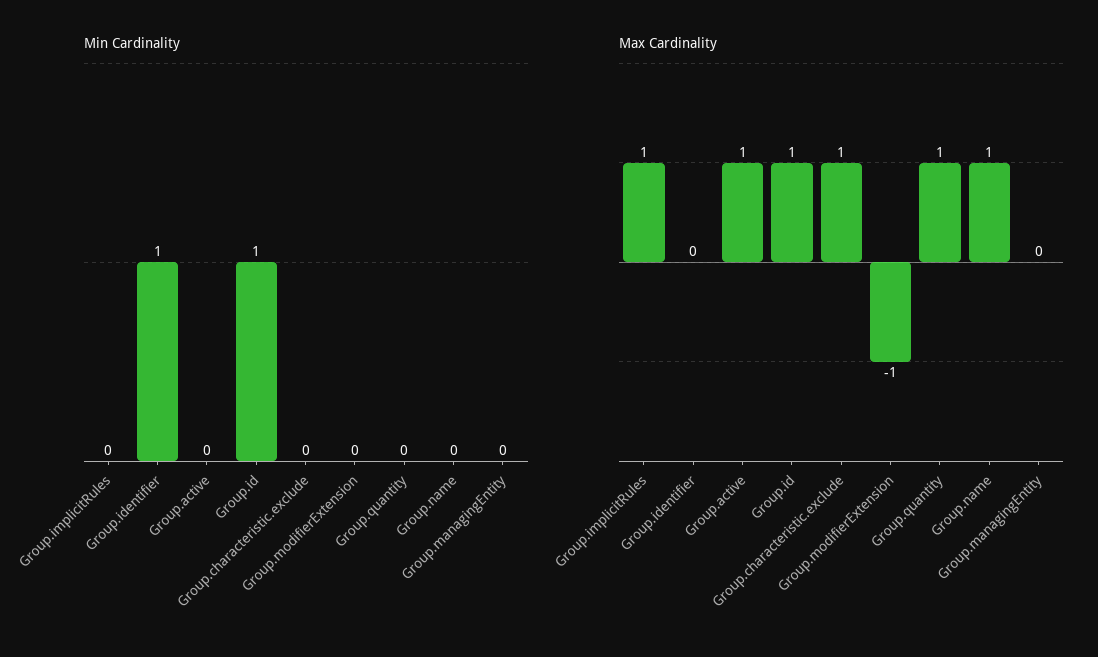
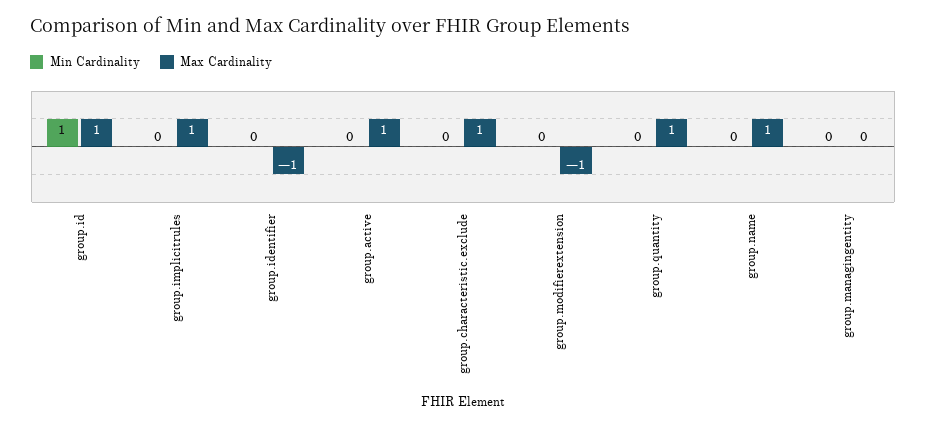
Min Cardinality, Group.identifier: 1 -> 0
Max Cardinality, Group.identifier: 0 -> -1

